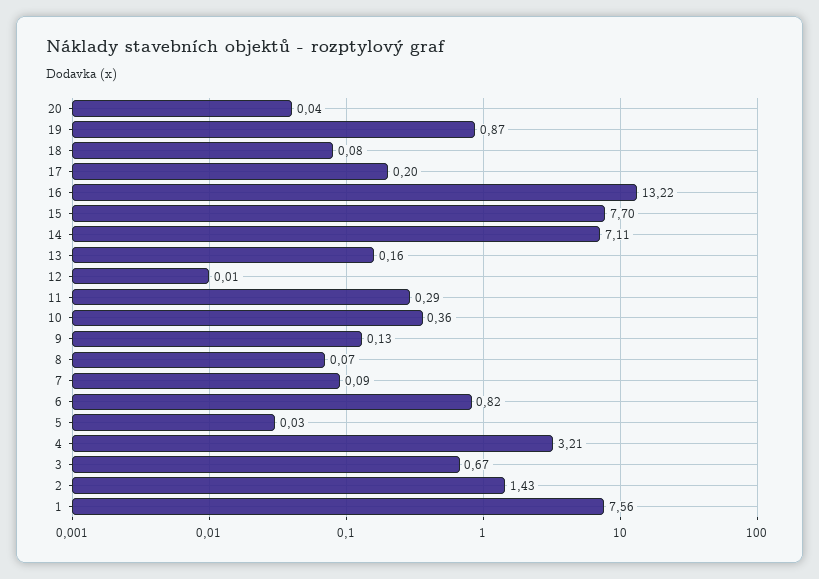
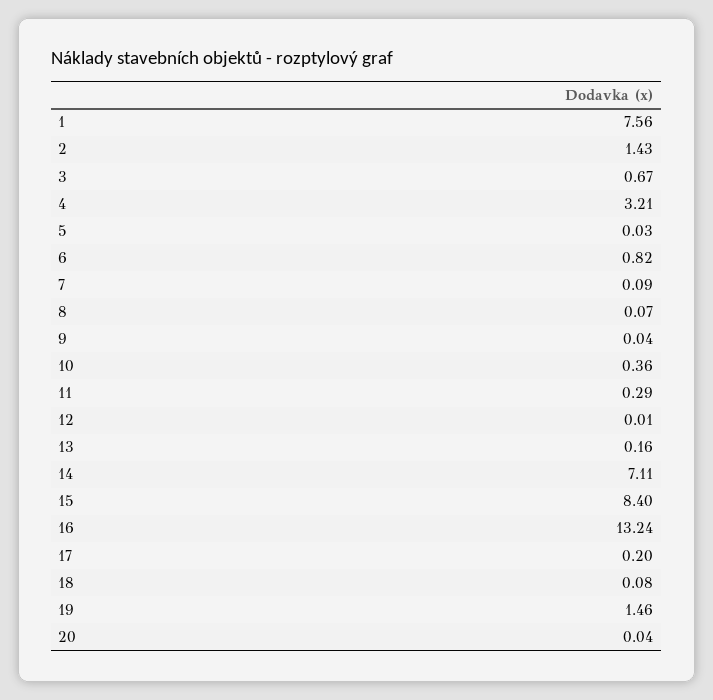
19: 0.87 -> 1.46
16: 13.22 -> 13.24
15: 7.7 -> 8.4
9: 0.13 -> 0.04

